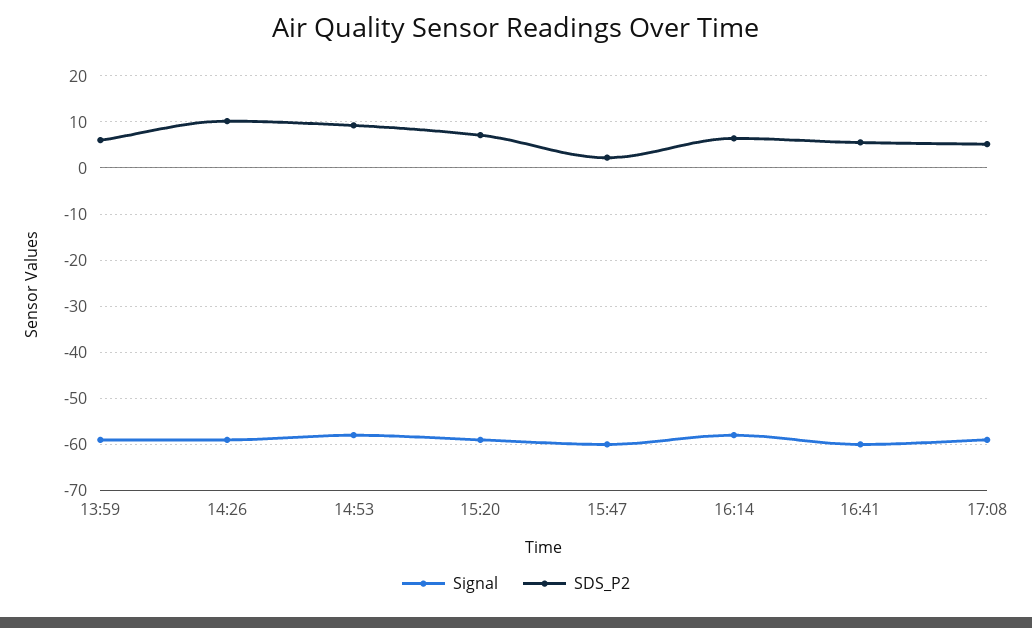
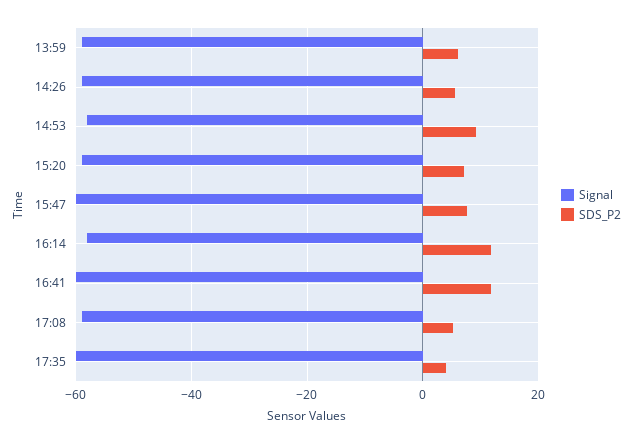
SDS_P2, 14:26: 10 -> 6
SDS_P2, 15:47: 2 -> 8
SDS_P2, 16:14: 6 -> 12
SDS_P2, 16:41: 6 -> 12
Signal, 17:35: none -> -60
SDS_P2, 17:35: none -> 4

